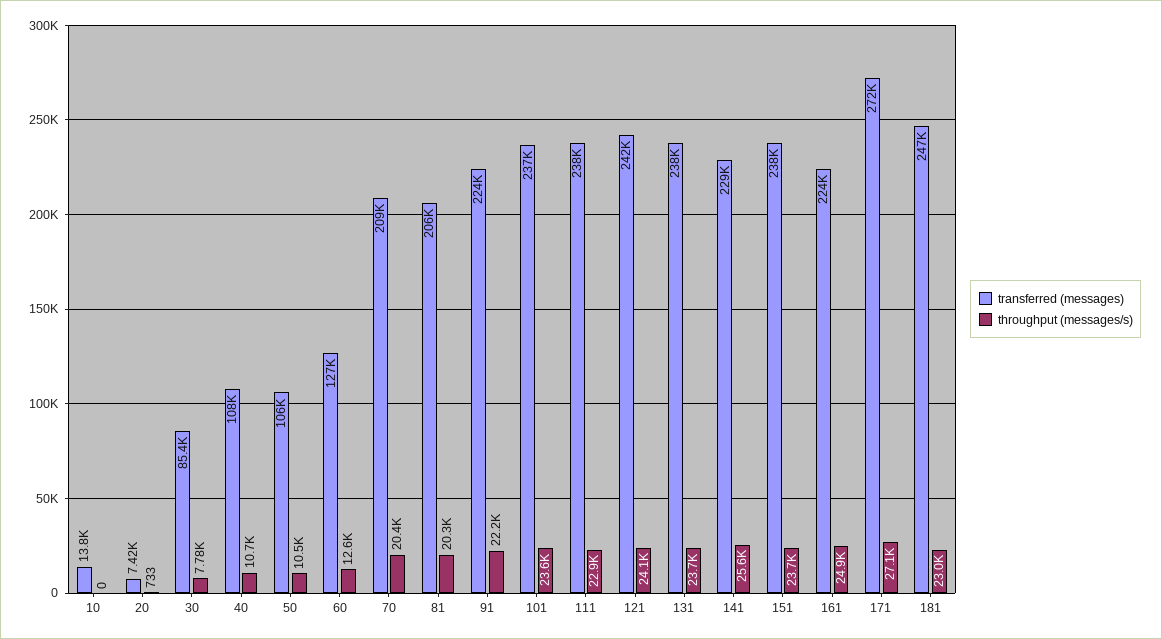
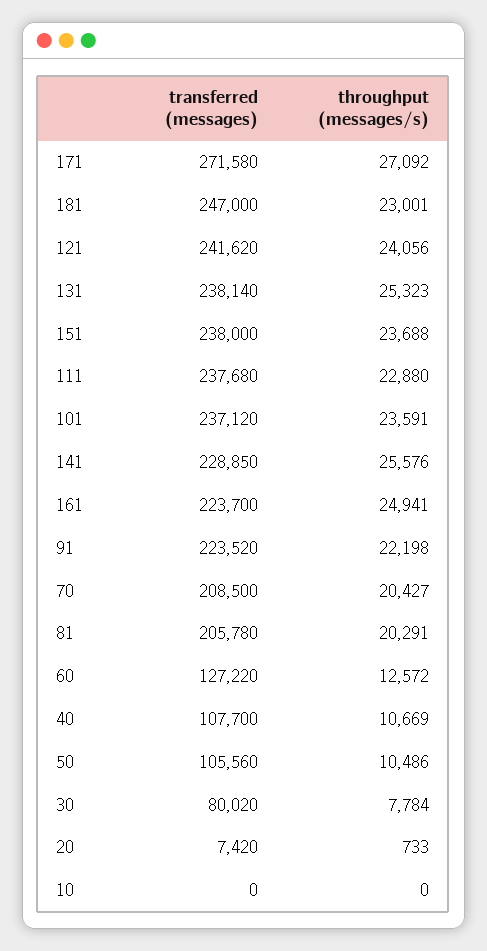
transferred (messages), 10: 13800 -> 0
transferred (messages), 30: 85400 -> 80020
throughput (messages/s), 131: 23700 -> 25323

